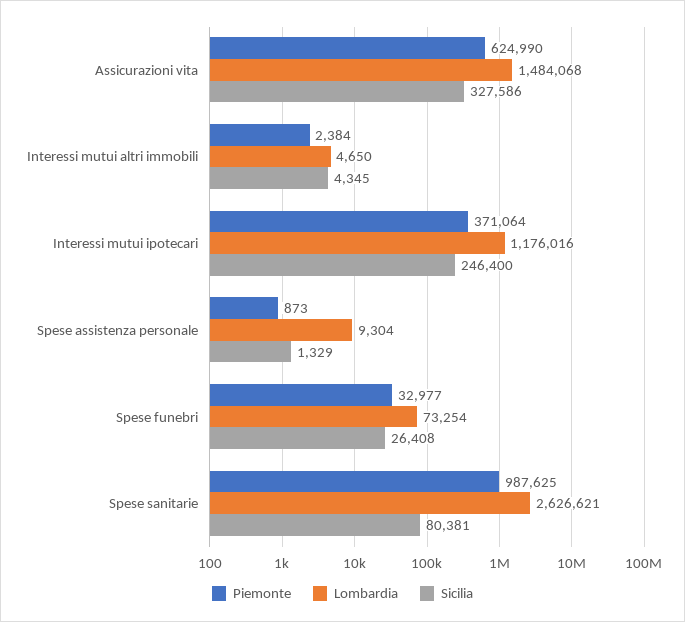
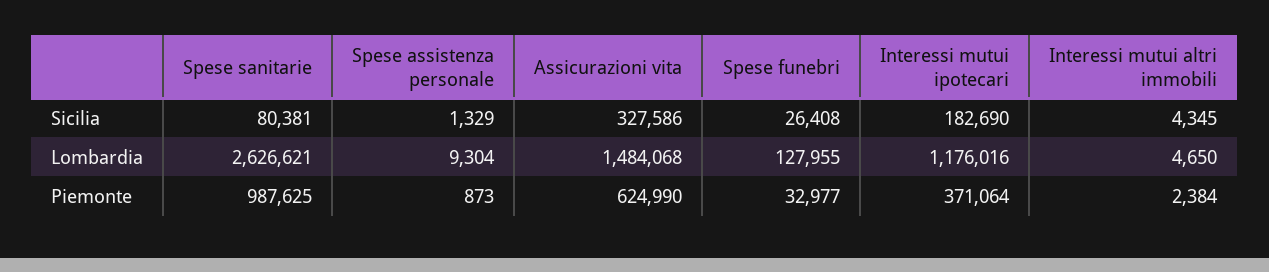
Sicilia, Interessi mutui ipotecari: 246400 -> 182690
Lombardia, Spese funebri: 73254 -> 127955

